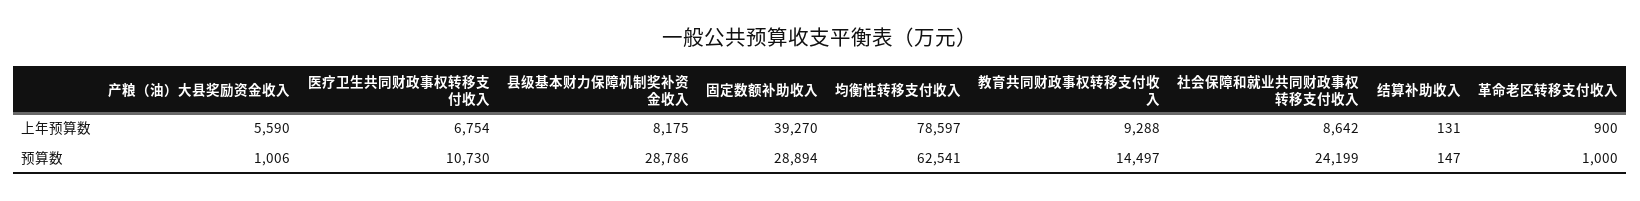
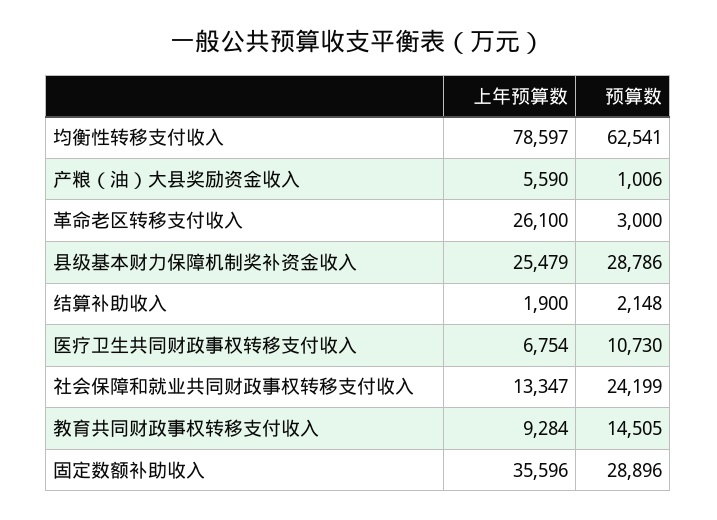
县级基本财力保障机制奖补资金收入, 上年预算数: 8175 -> 25479
固定数额补助收入, 上年预算数: 39270 -> 35596
教育共同财政事权转移支付收入, 上年预算数: 9288 -> 9284
社会保障和就业共同财政事权转移支付收入, 上年预算数: 8642 -> 13347
结算补助收入, 上年预算数: 131 -> 1900
革命老区转移支付收入, 上年预算数: 900 -> 26100
固定数额补助收入, 预算数: 28894 -> 28896
教育共同财政事权转移支付收入, 预算数: 14497 -> 14505
结算补助收入, 预算数: 147 -> 2148
革命老区转移支付收入, 预算数: 1000 -> 3000

